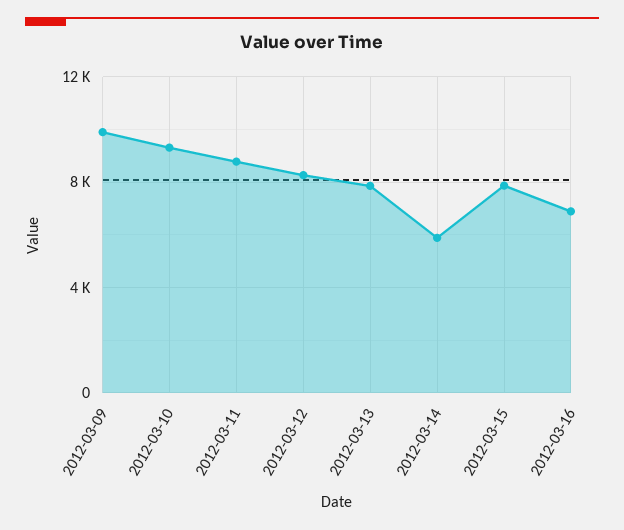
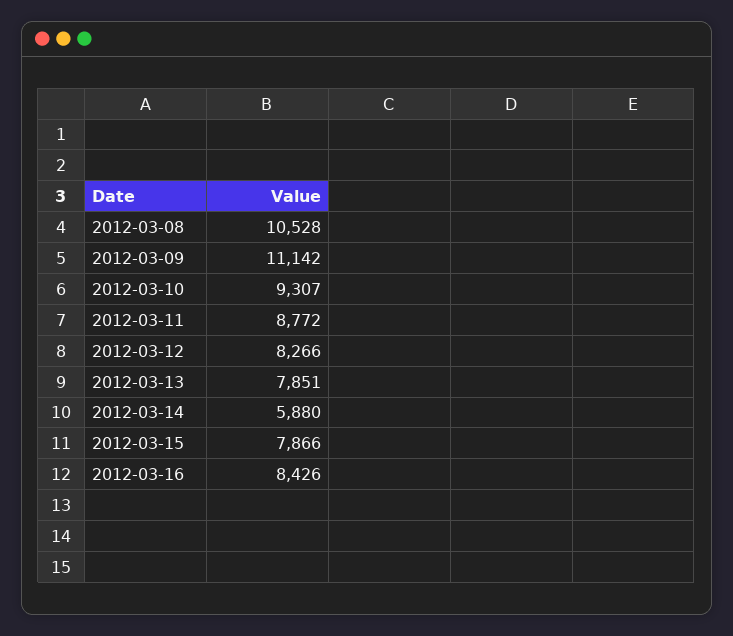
2012-03-09: 10000 -> 11142
2012-03-16: 7000 -> 8426
2012-03-08: none -> 10528

